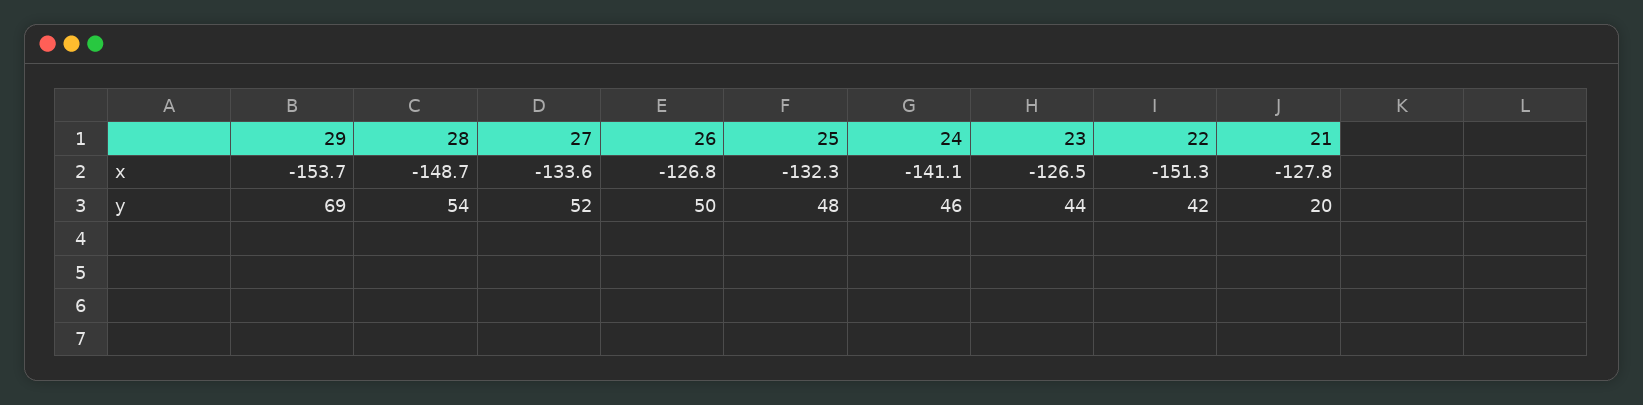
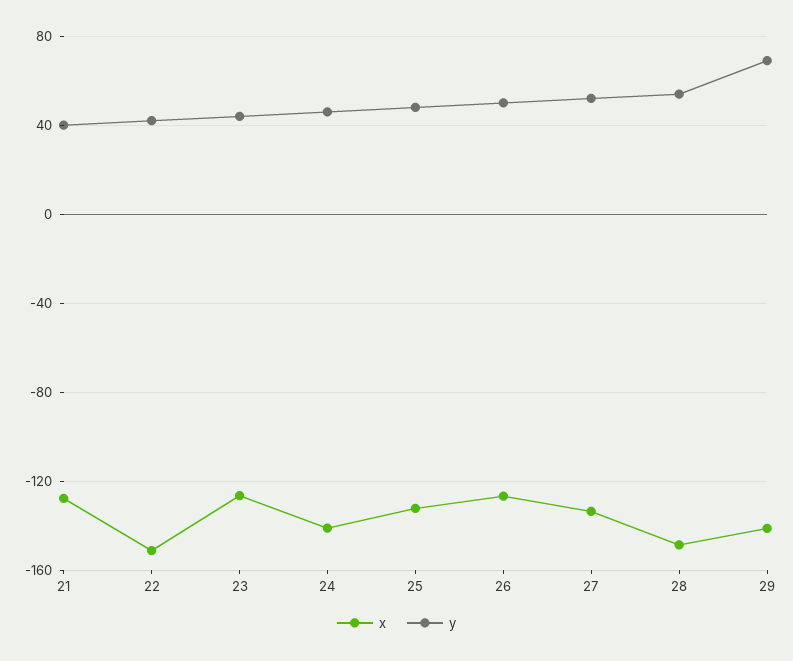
x, 29: -153.7 -> -140
y, 21: 20 -> 40

